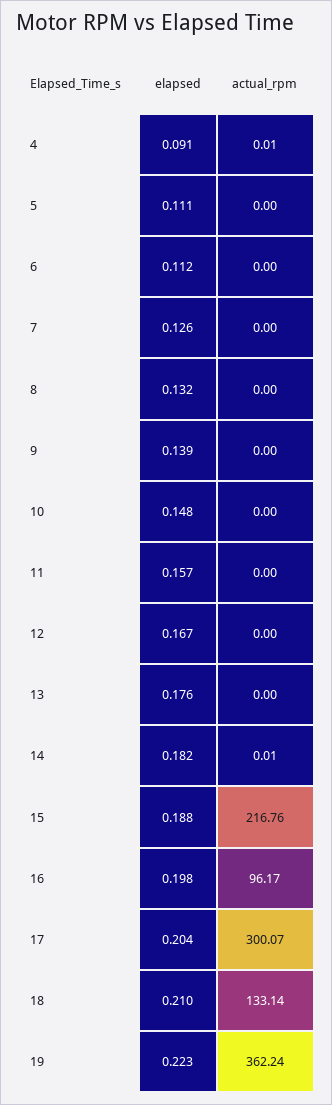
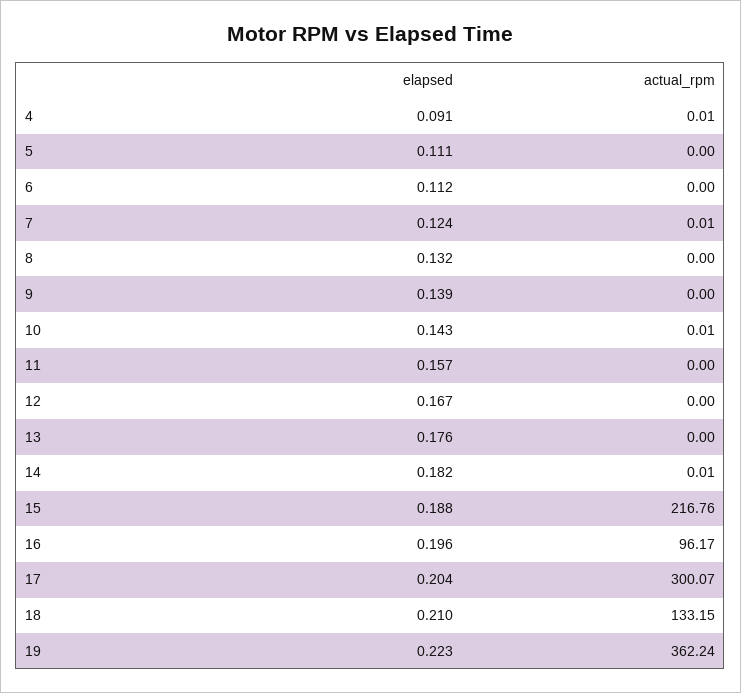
elapsed, 7: 0.126 -> 0.124
actual_rpm, 7: 0 -> 0.01
elapsed, 10: 0.148 -> 0.143
actual_rpm, 10: 0 -> 0.01
elapsed, 16: 0.198 -> 0.196
actual_rpm, 18: 133.14 -> 133.15

